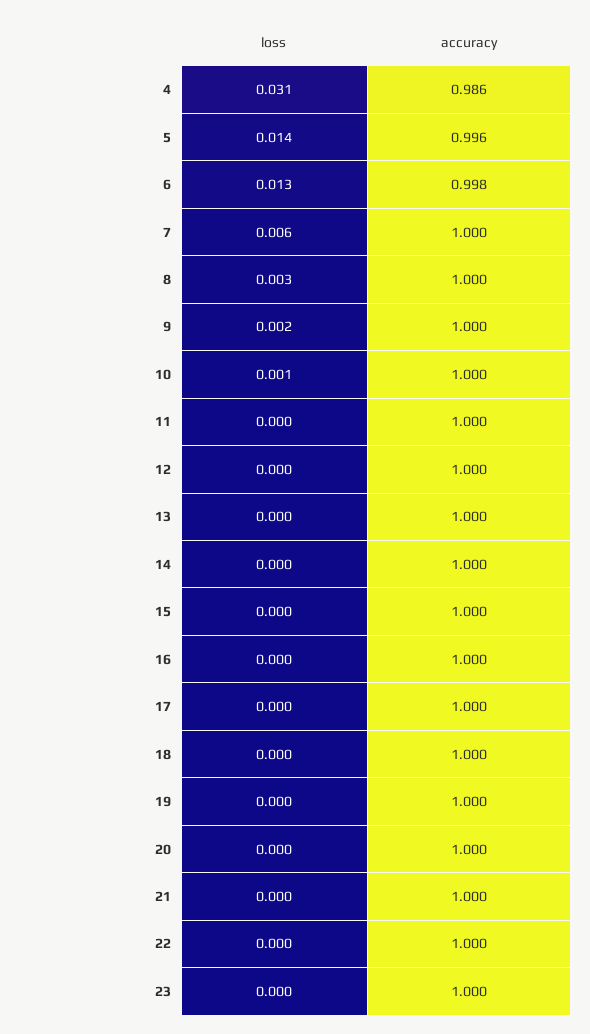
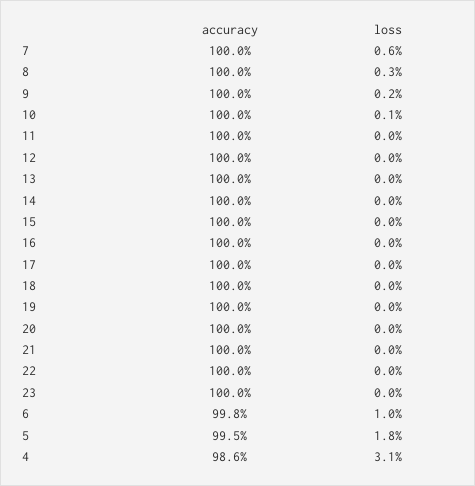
loss, 5: 0.014 -> 0.018
accuracy, 5: 0.996 -> 0.995
loss, 6: 0.013 -> 0.01

